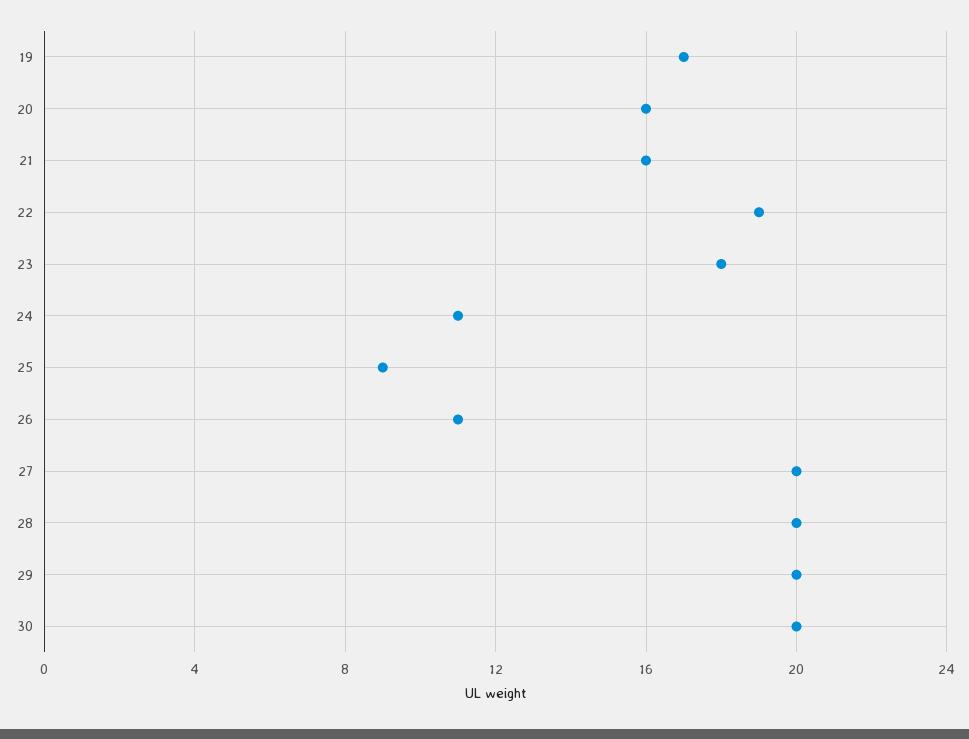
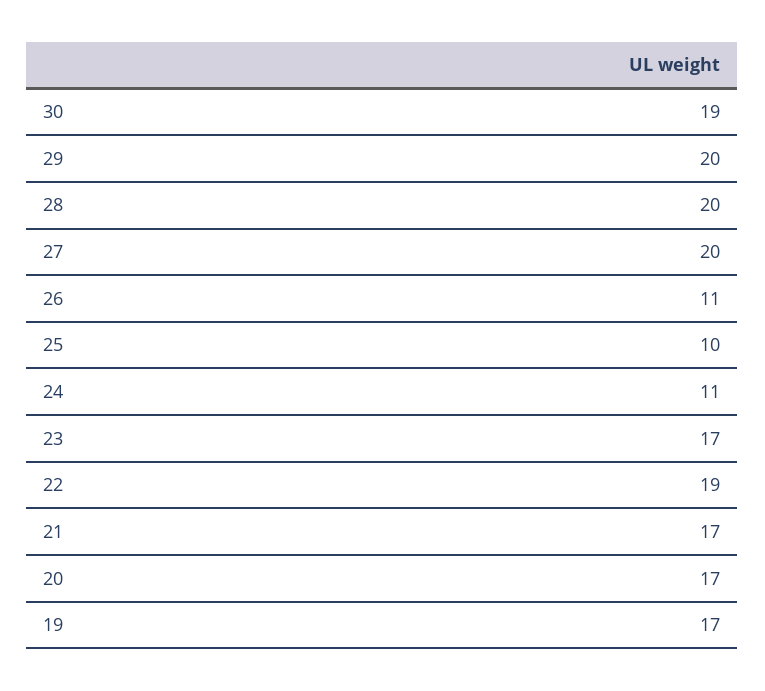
20: 16 -> 17
21: 16 -> 17
23: 18 -> 17
25: 9 -> 10
30: 20 -> 19

